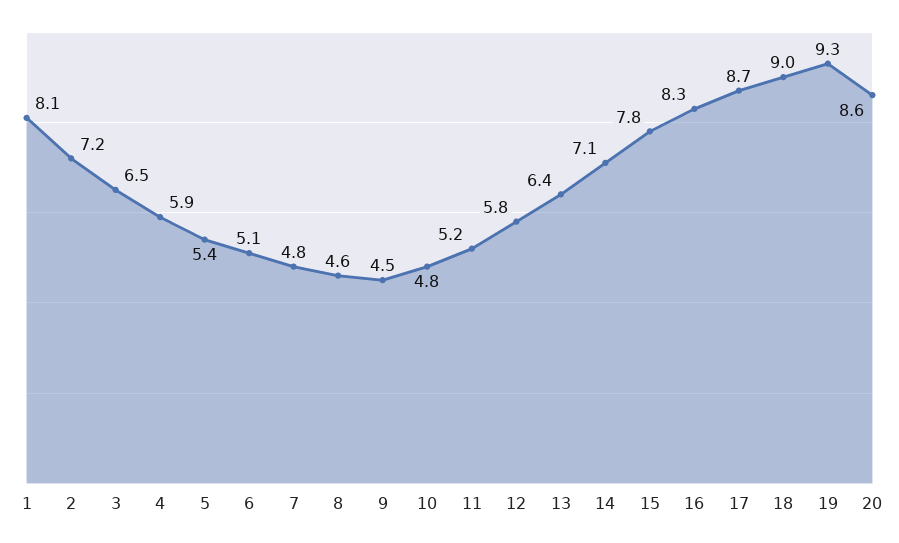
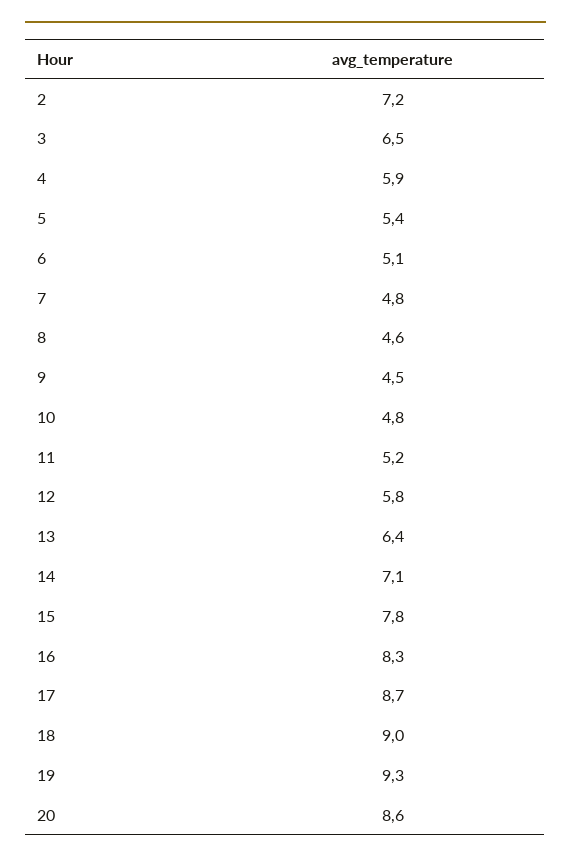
1: 8.1 -> none

